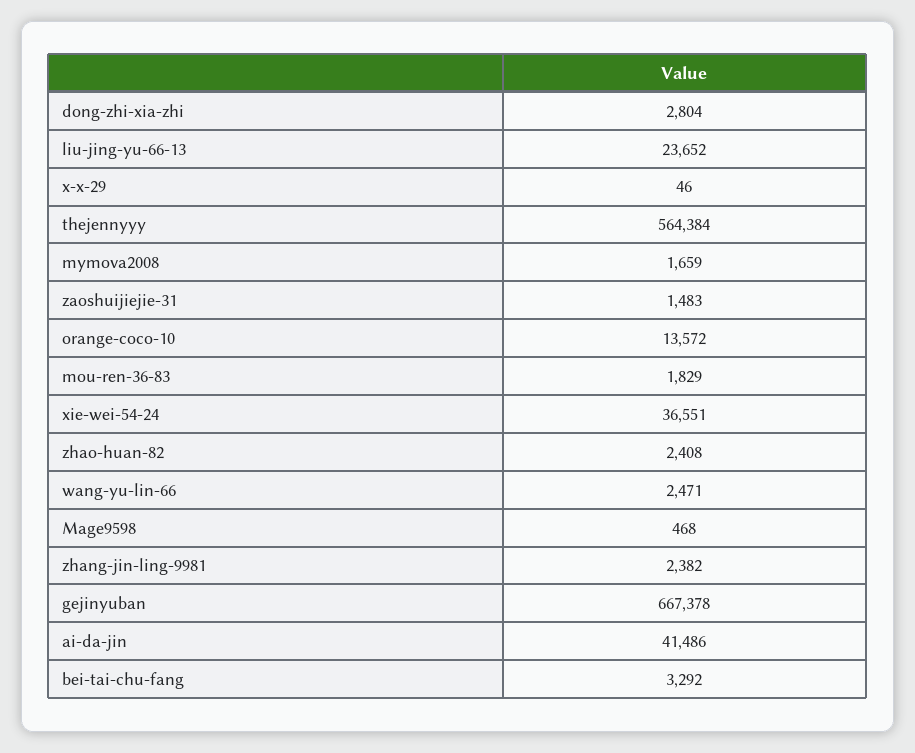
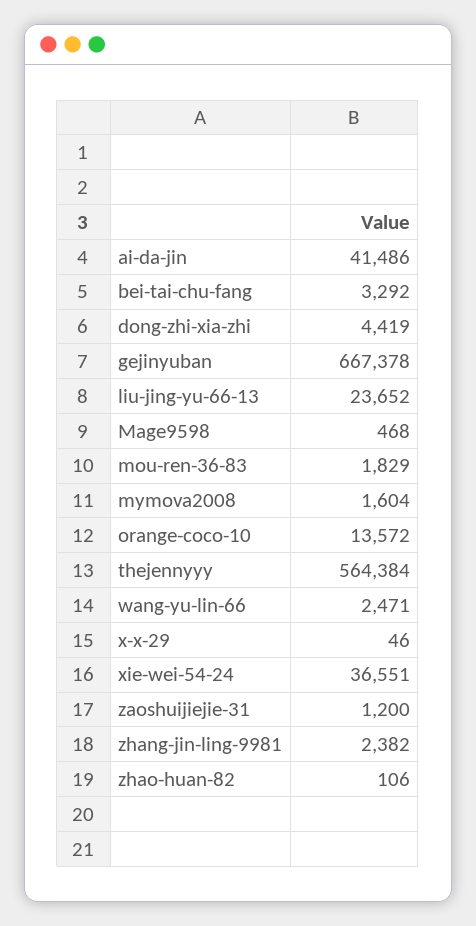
dong-zhi-xia-zhi: 2804 -> 4419
mymova2008: 1659 -> 1604
zaoshuijiejie-31: 1483 -> 1200
zhao-huan-82: 2408 -> 106

